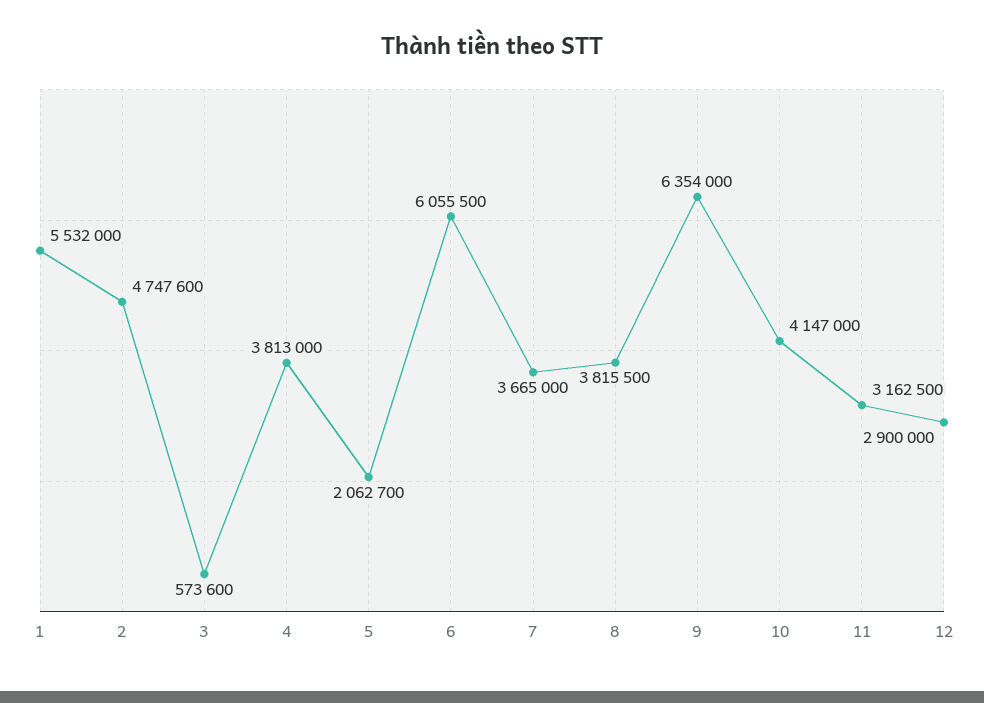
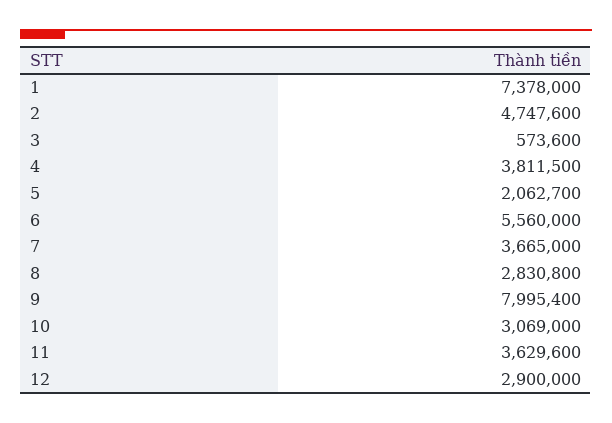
1: 5532000 -> 7378000
4: 3813000 -> 3811500
6: 6055500 -> 5560000
8: 3815500 -> 2830800
9: 6354000 -> 7995400
10: 4147000 -> 3069000
11: 3162500 -> 3629600

